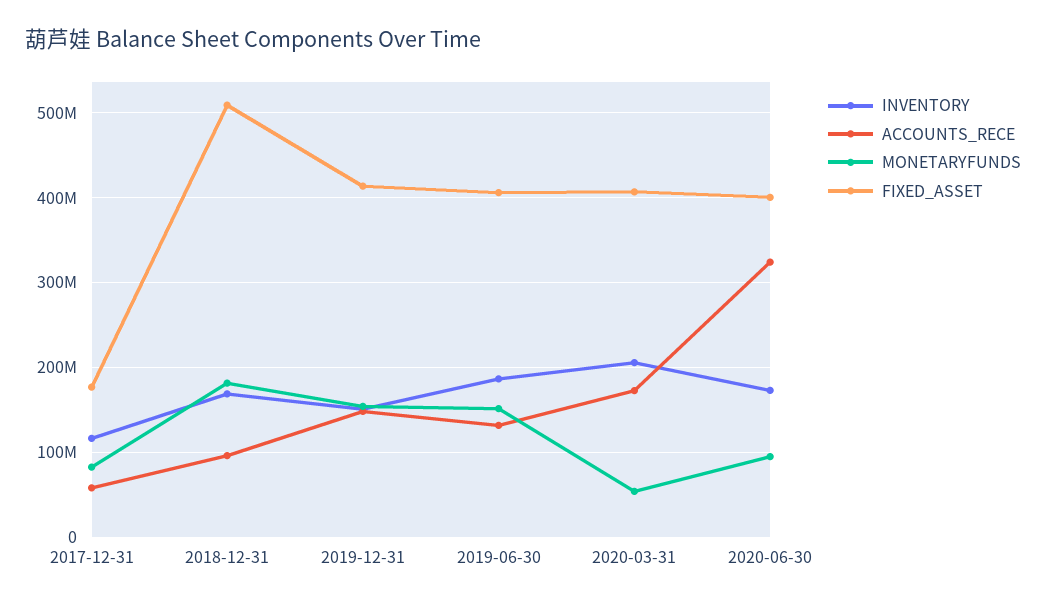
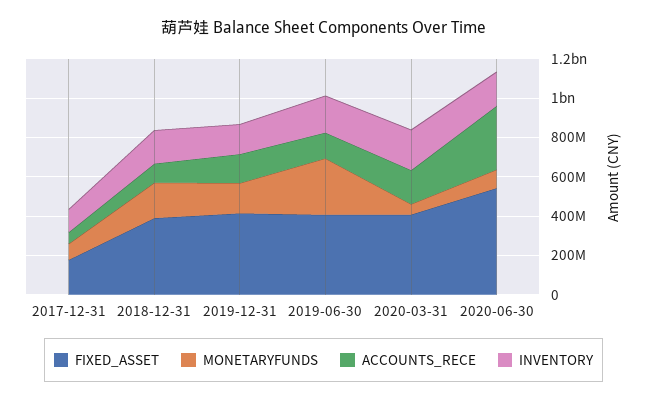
FIXED_ASSET, 2018-12-31: 510000000 -> 400000000
MONETARYFUNDS, 2019-06-30: 150000000 -> 300000000
FIXED_ASSET, 2020-06-30: 400000000 -> 550000000

